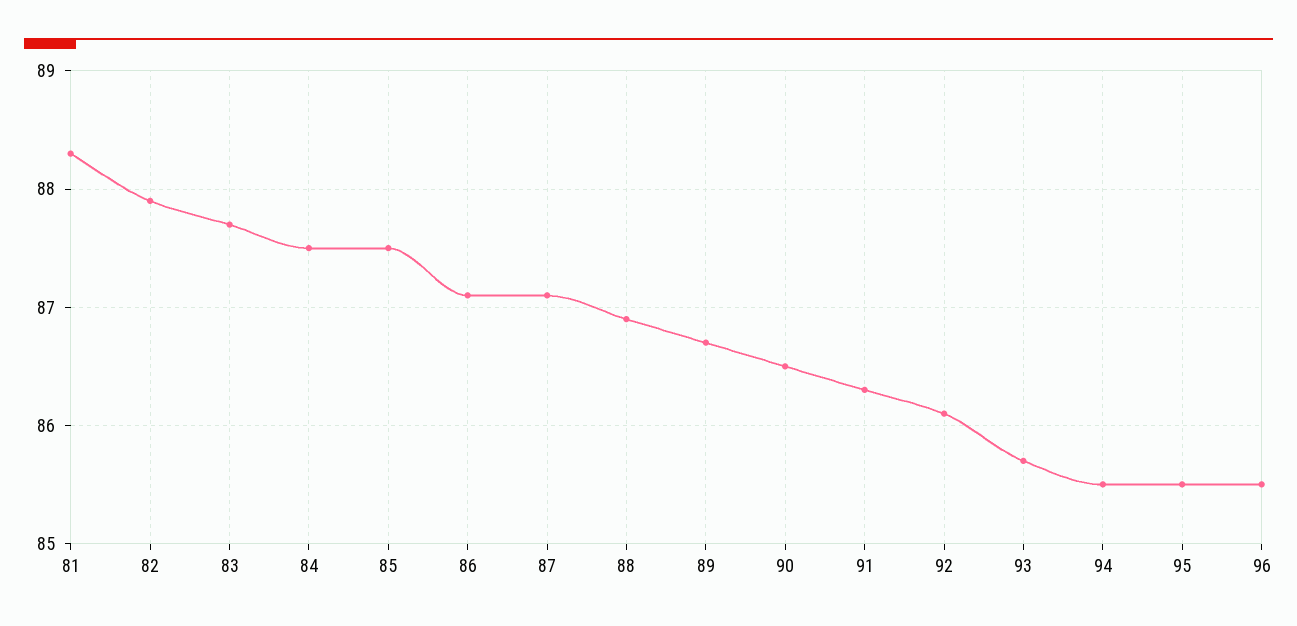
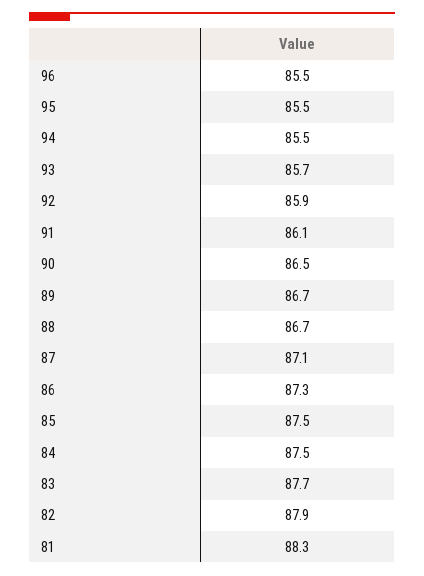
86: 87.1 -> 87.3
88: 86.9 -> 86.7
91: 86.3 -> 86.1
92: 86.1 -> 85.9

